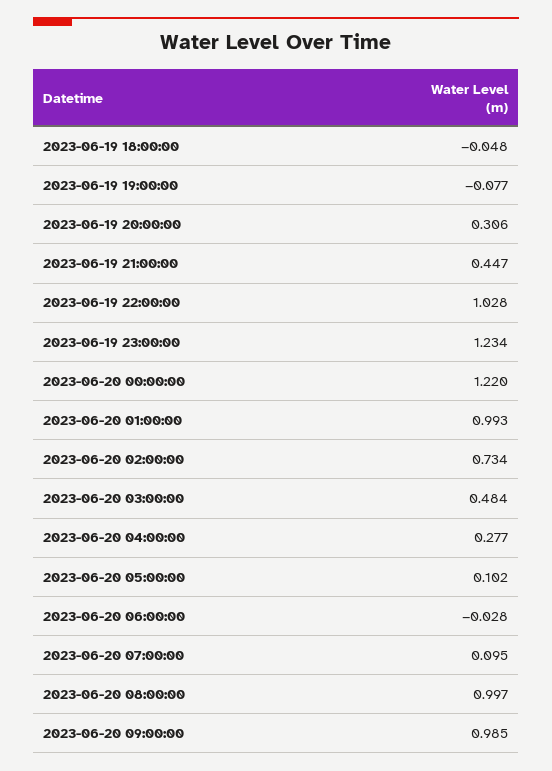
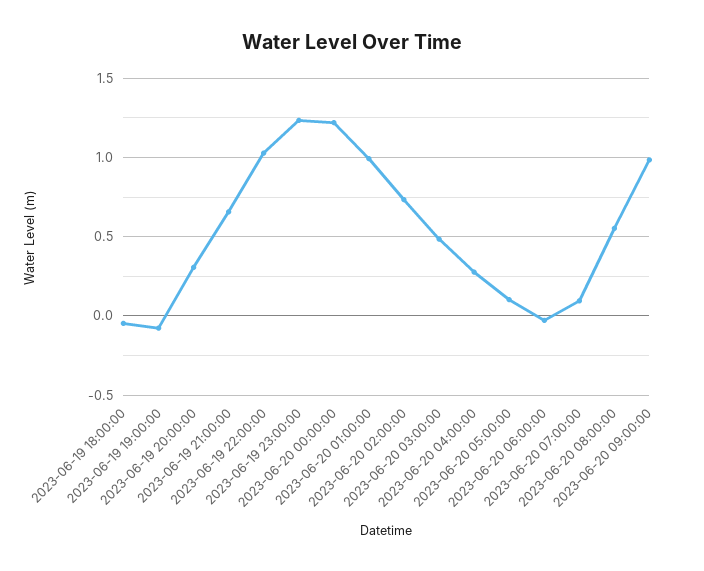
2023-06-19 21:00:00: 0.447 -> 0.65
2023-06-20 08:00:00: 0.997 -> 0.55

